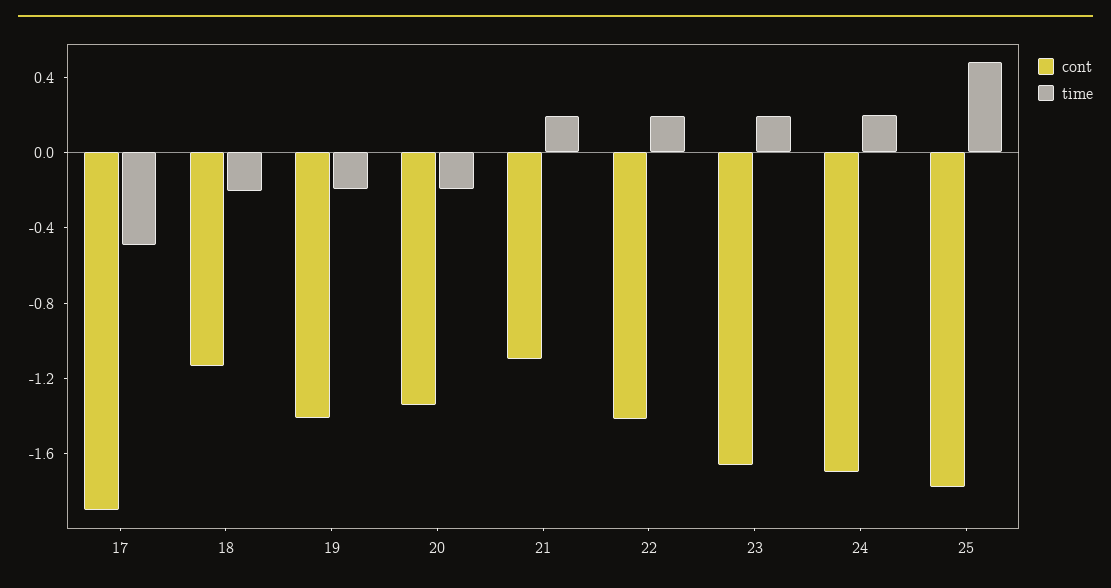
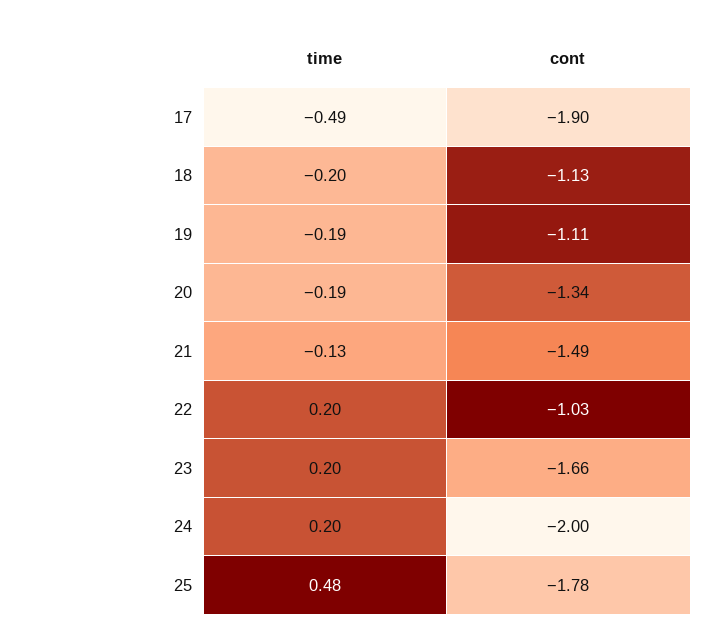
cont, 19: -1.4 -> -1.11
cont, 21: -1.1 -> -1.49
time, 21: 0.2 -> -0.13
cont, 22: -1.4 -> -1.03
cont, 24: -1.7 -> -2

